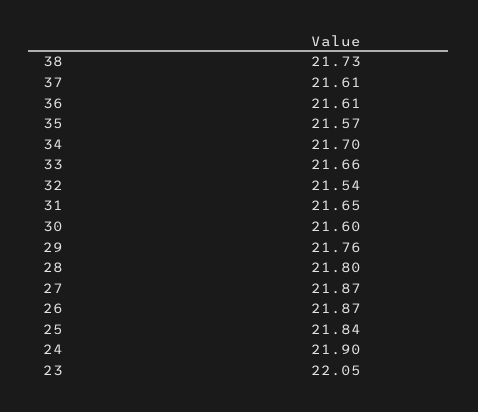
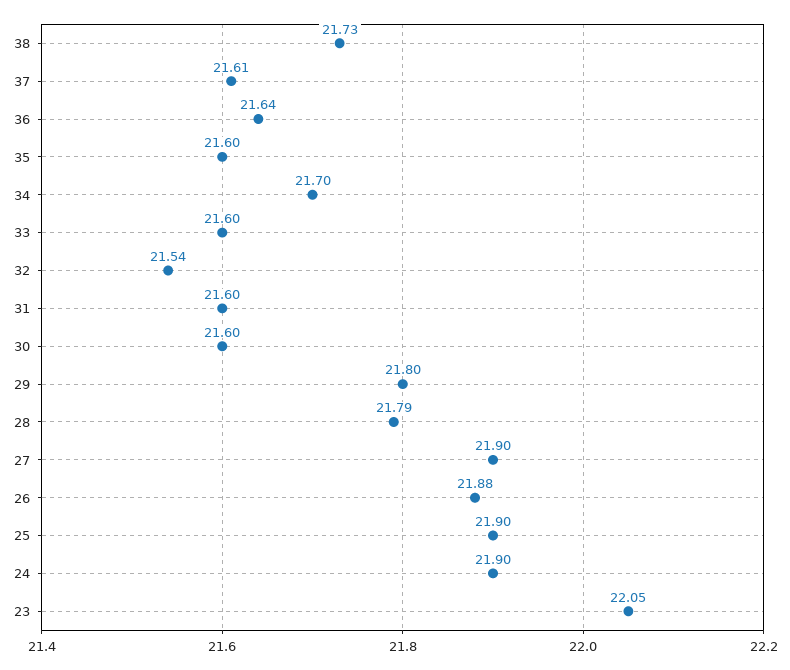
36: 21.61 -> 21.64
35: 21.57 -> 21.6
33: 21.66 -> 21.6
31: 21.65 -> 21.6
29: 21.76 -> 21.8
28: 21.8 -> 21.79
27: 21.87 -> 21.9
26: 21.87 -> 21.88
25: 21.84 -> 21.9

